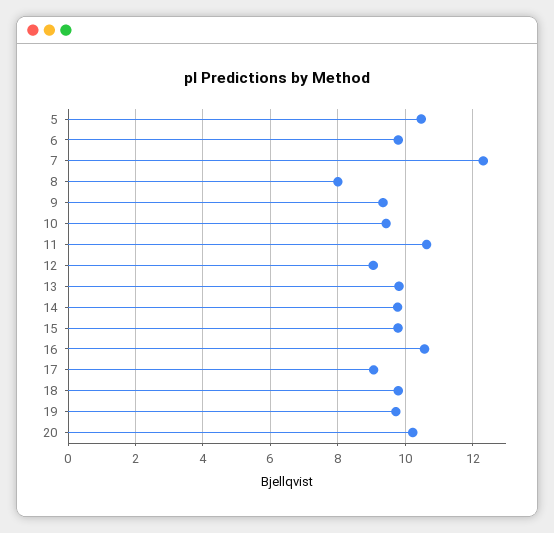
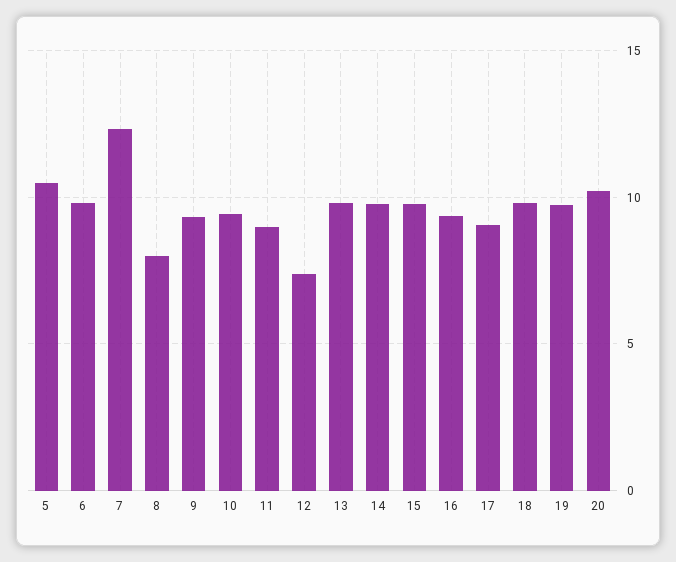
11: 10.6 -> 9
12: 9 -> 7.5
16: 10.6 -> 9.5

